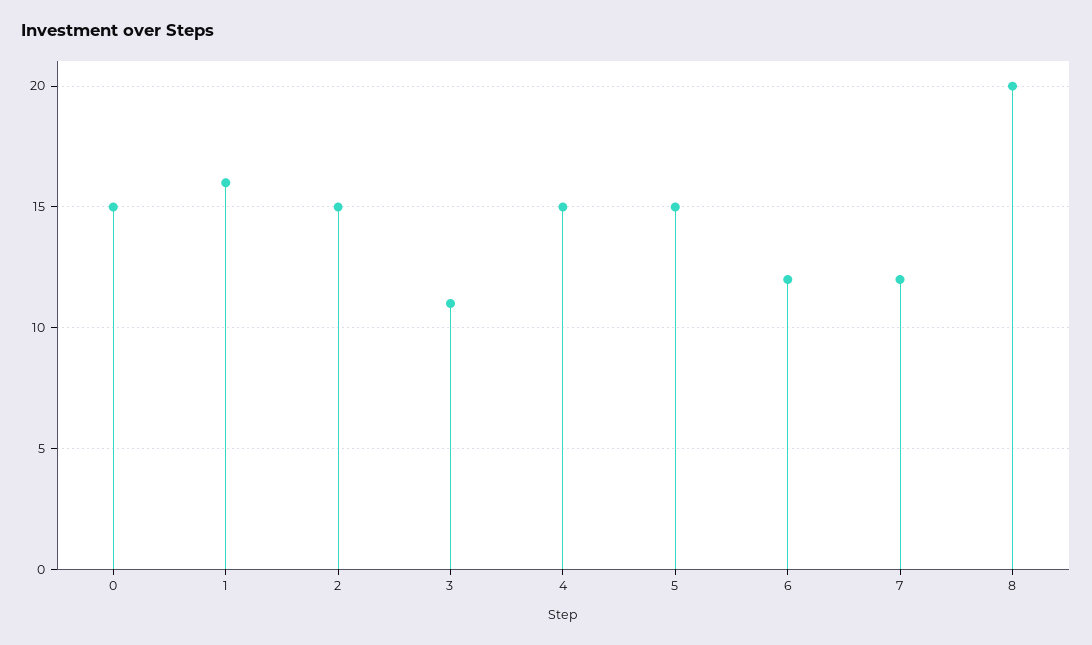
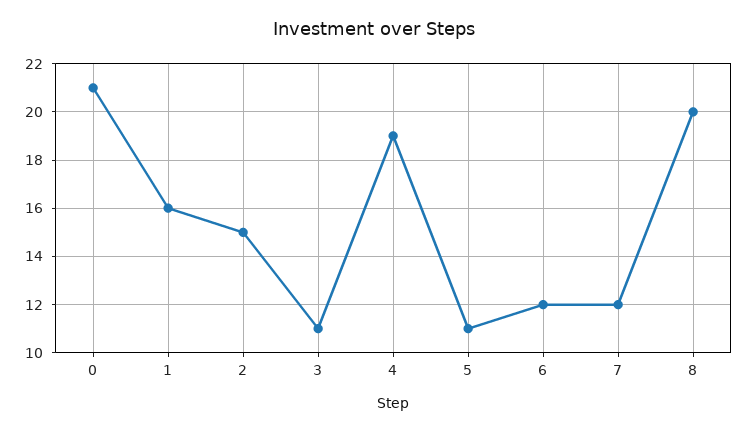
0: 15 -> 21
4: 15 -> 19
5: 15 -> 11

